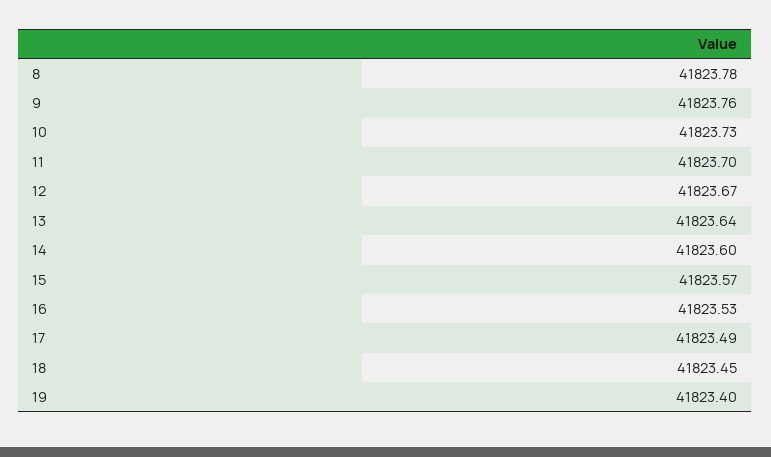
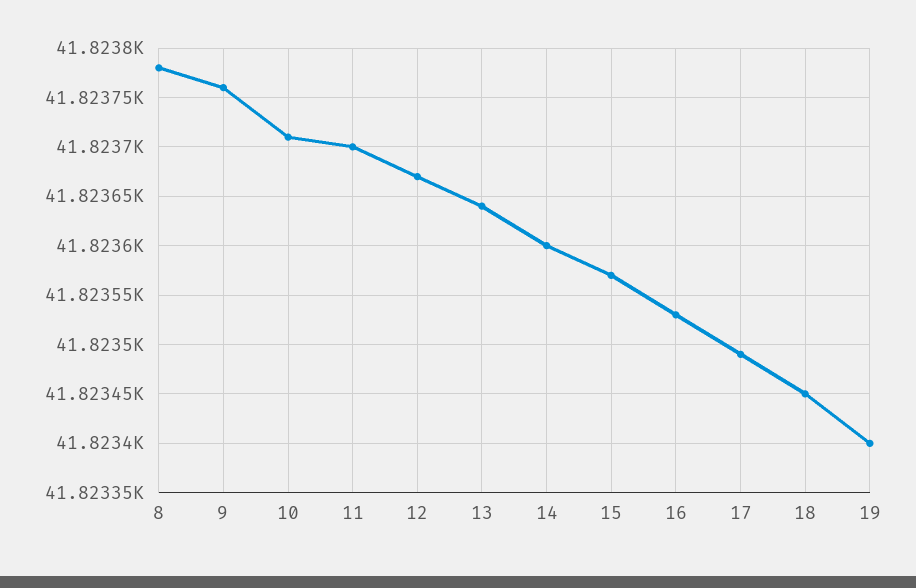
10: 41823.73 -> 41823.71

